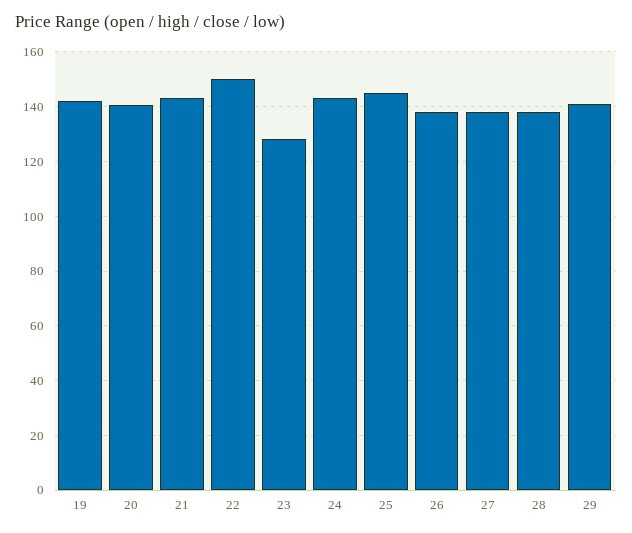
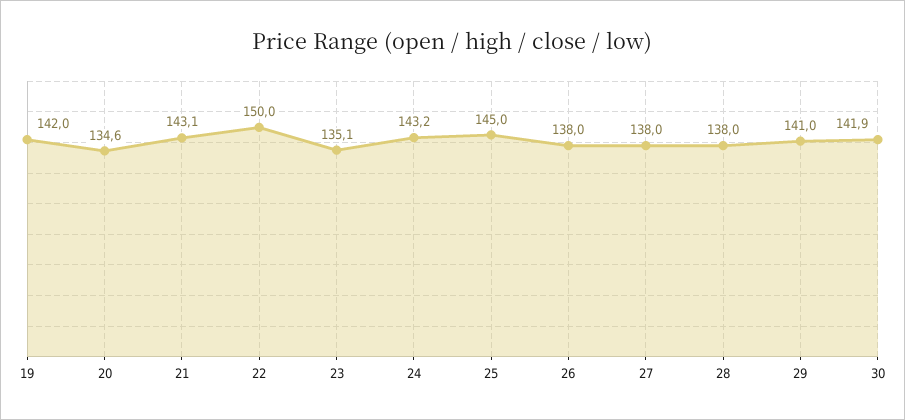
20: 140 -> 134.6
23: 127.5 -> 135.1
30: none -> 141.9

